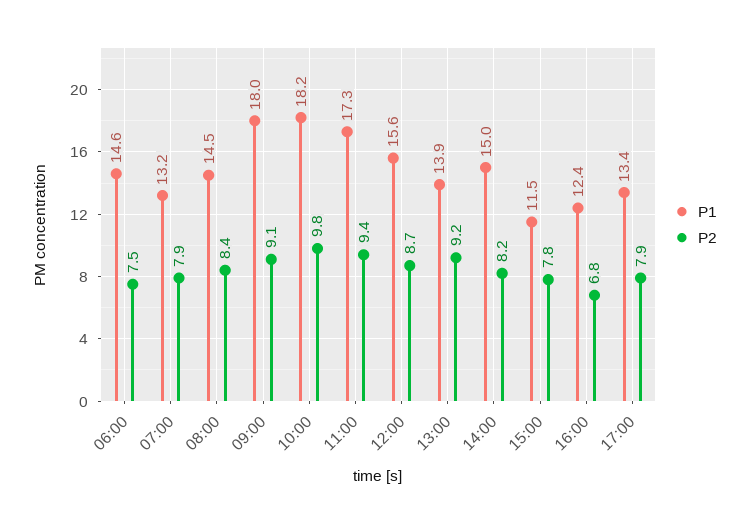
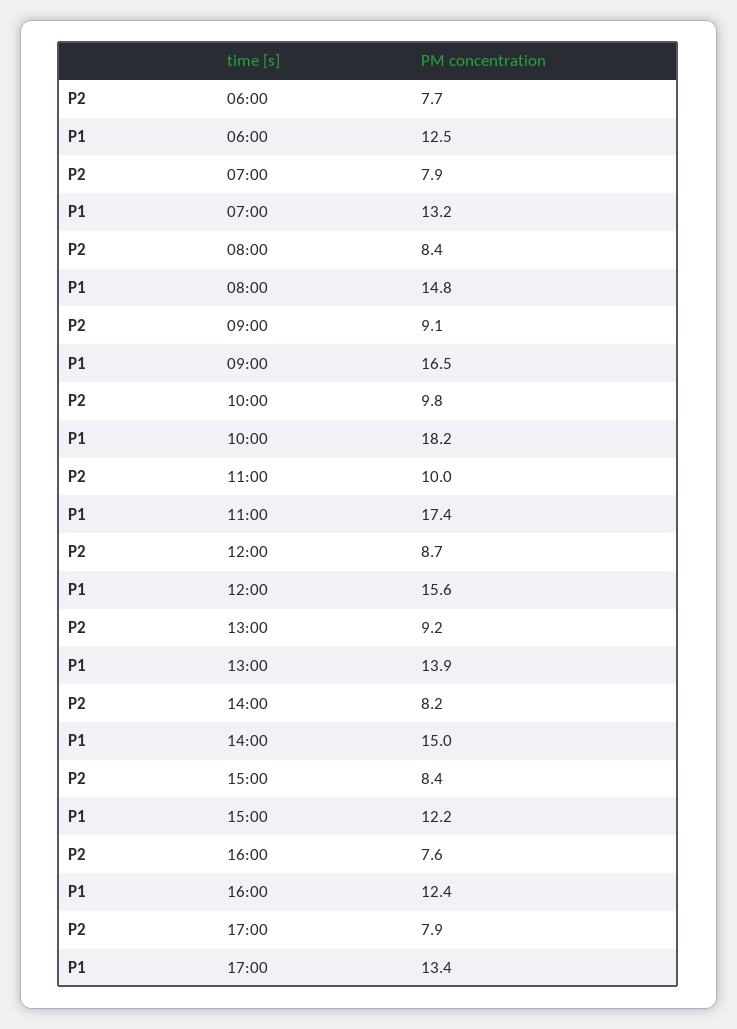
P1, 06:00: 14.6 -> 12.5
P2, 06:00: 7.5 -> 7.7
P1, 08:00: 14.5 -> 14.8
P1, 09:00: 18 -> 16.5
P1, 11:00: 17.3 -> 17.4
P2, 11:00: 9.4 -> 10
P1, 15:00: 11.5 -> 12.2
P2, 15:00: 7.8 -> 8.4
P2, 16:00: 6.8 -> 7.6

